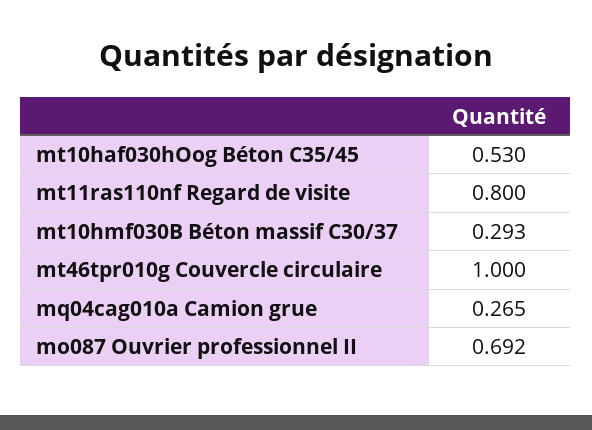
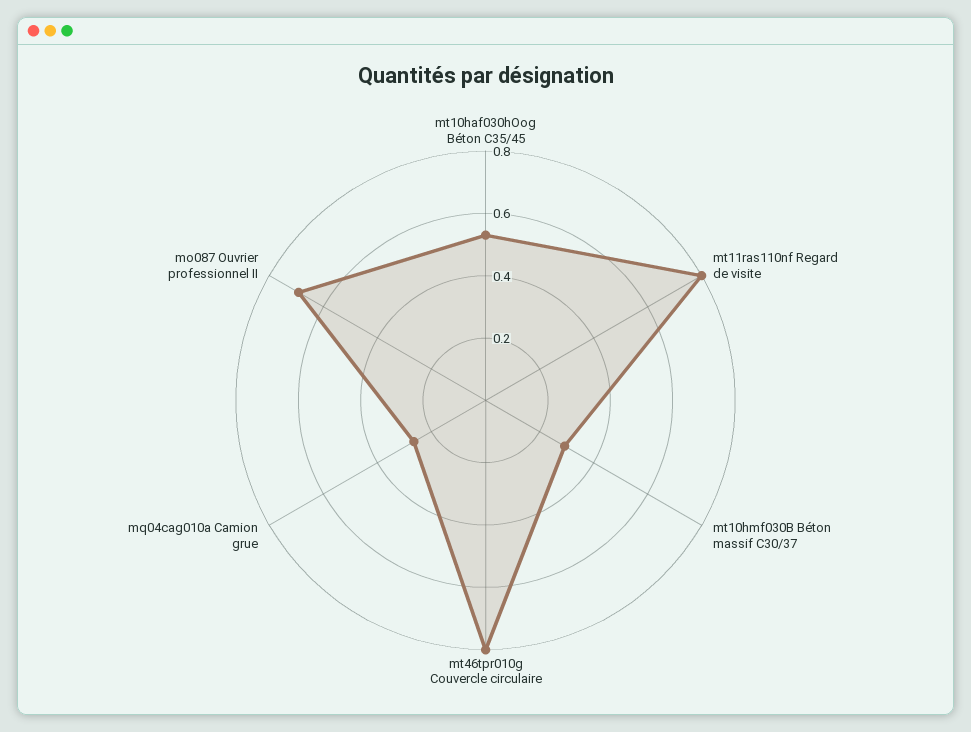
mt46tpr010g Couvercle circulaire: 1 -> 0.8

